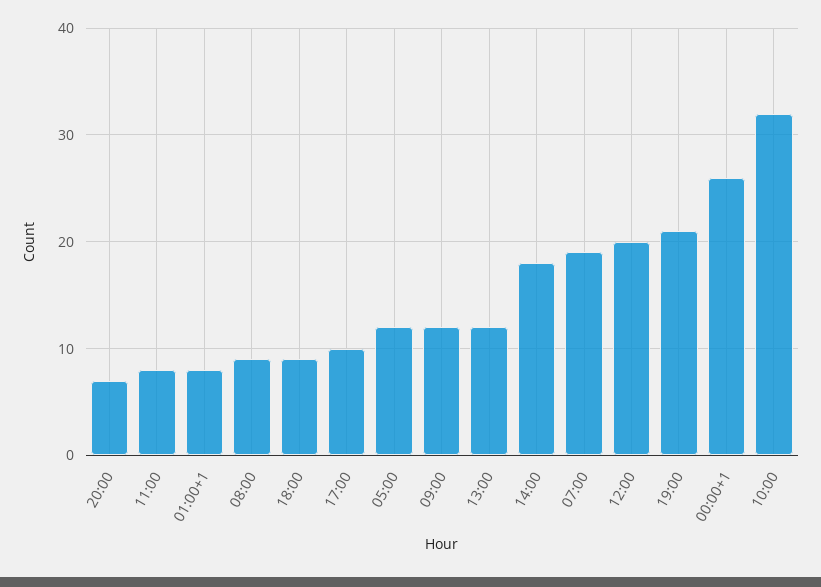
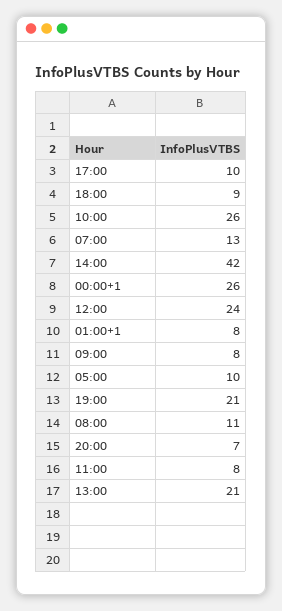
08:00: 9 -> 11
05:00: 12 -> 10
09:00: 12 -> 8
13:00: 12 -> 21
14:00: 18 -> 42
07:00: 19 -> 13
12:00: 20 -> 24
10:00: 32 -> 26

